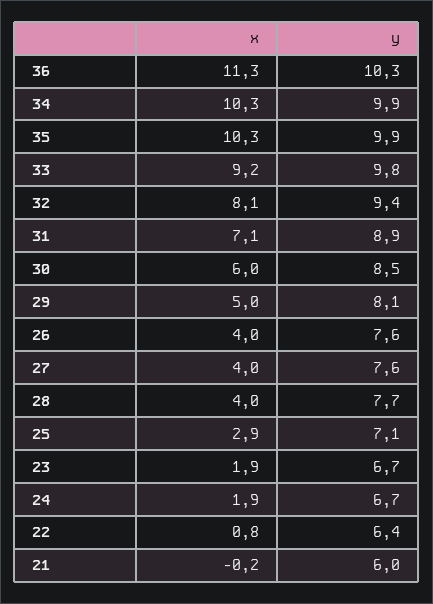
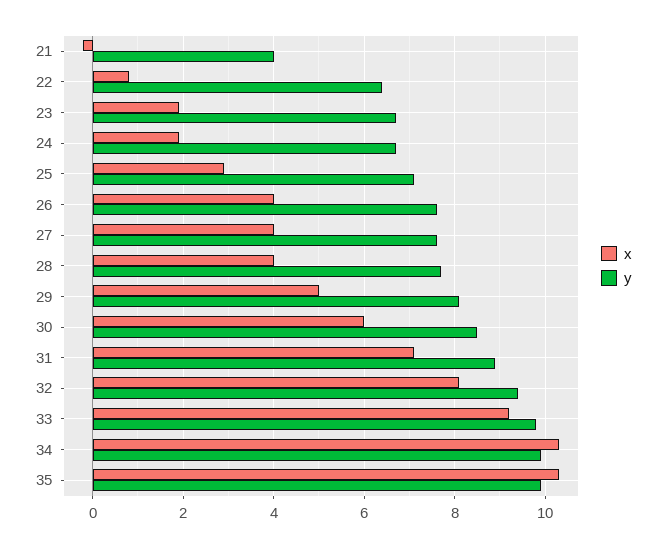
x, 36: 11.3 -> none
y, 36: 10.3 -> none
y, 21: 6 -> 4

